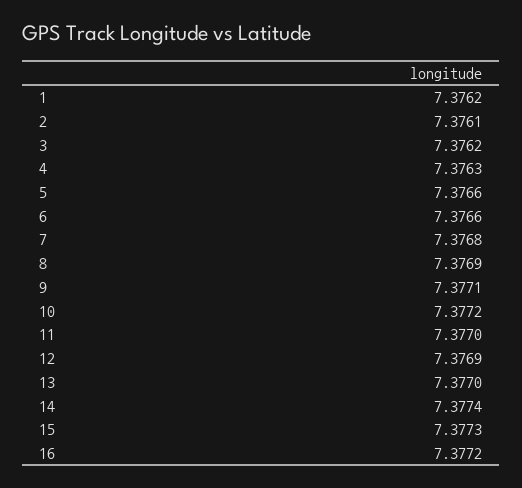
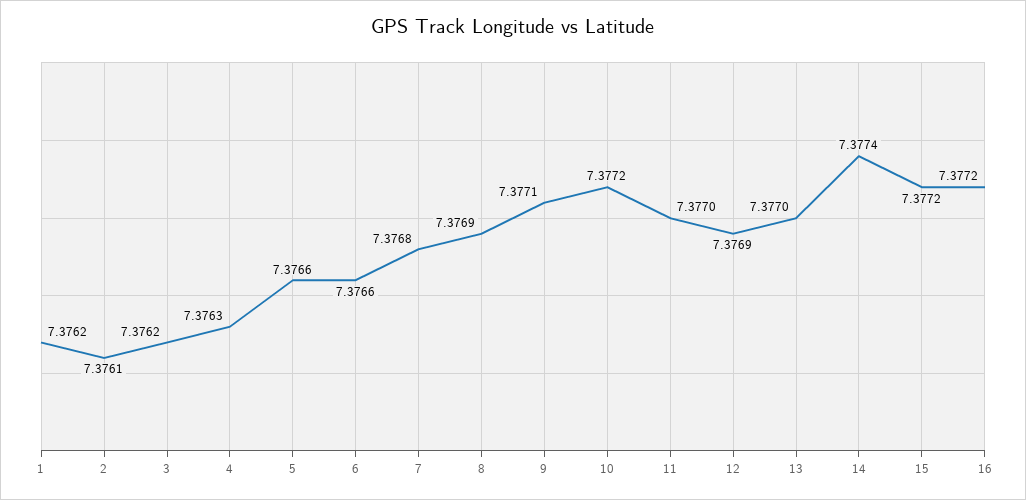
15: 7.3773 -> 7.3772

